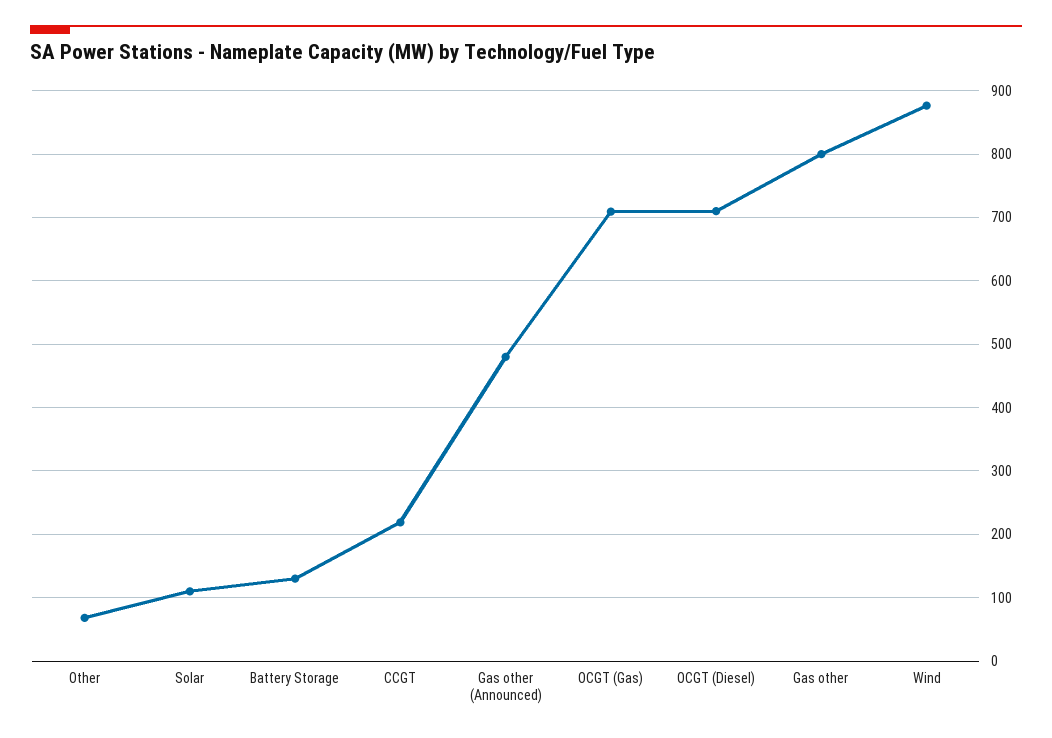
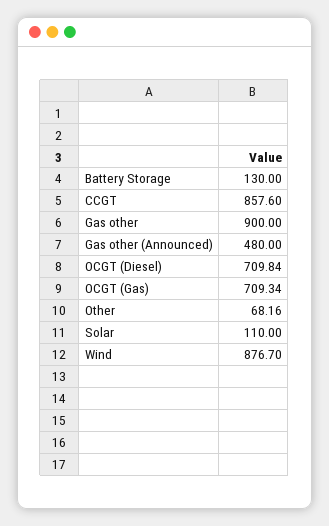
CCGT: 220 -> 857.6
Gas other: 800 -> 900

